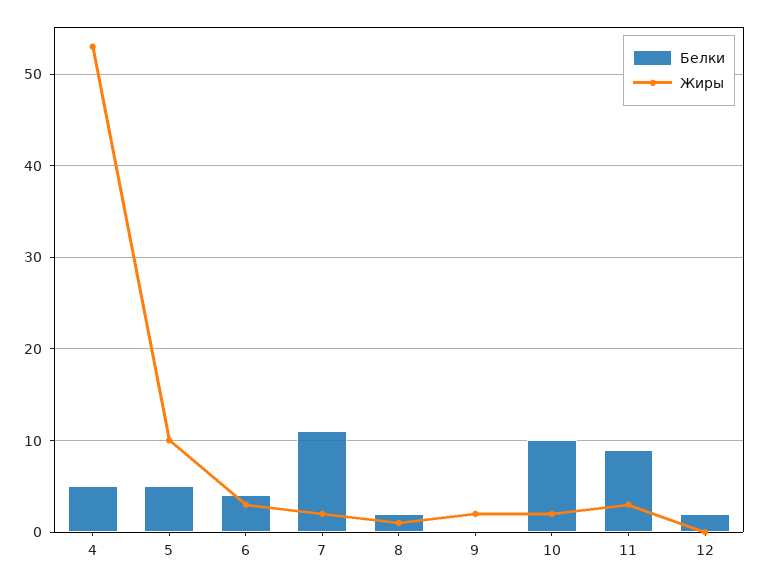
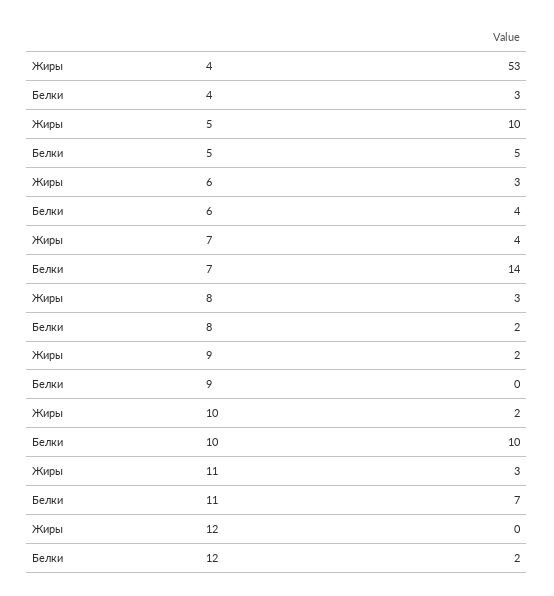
Белки, 4: 5 -> 3
Белки, 7: 11 -> 14
Жиры, 7: 2 -> 4
Жиры, 8: 1 -> 3
Белки, 11: 9 -> 7

